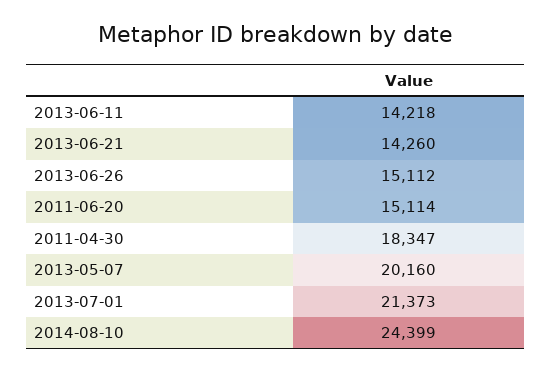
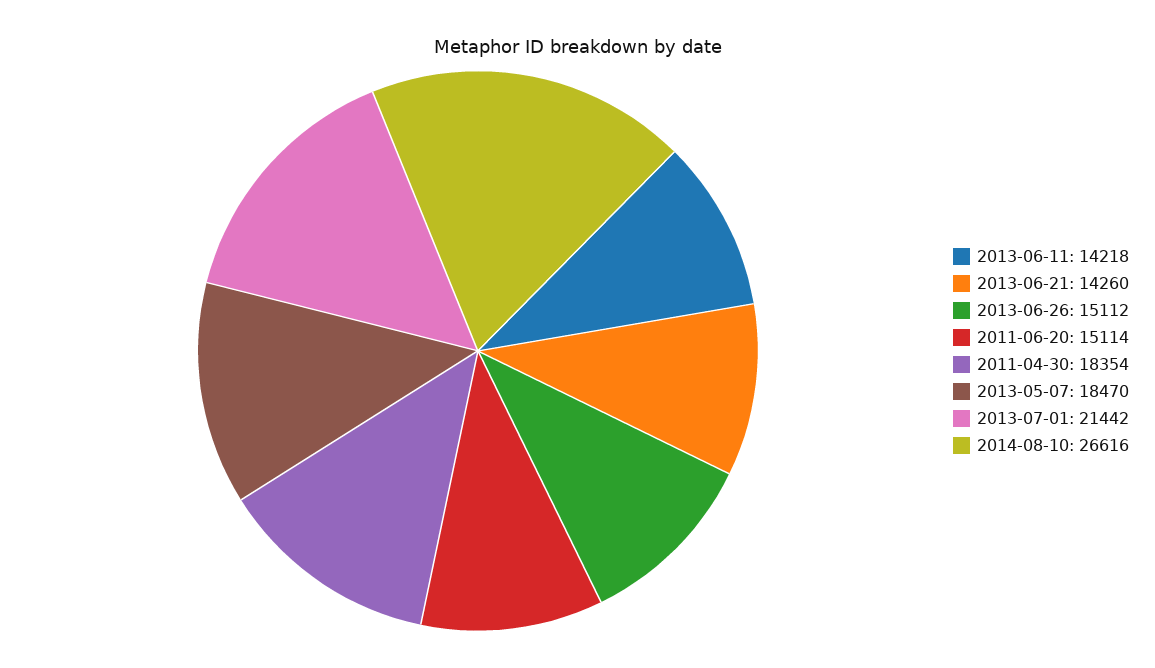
2011-04-30: 18347 -> 18354
2013-05-07: 20160 -> 18470
2013-07-01: 21373 -> 21442
2014-08-10: 24399 -> 26616

